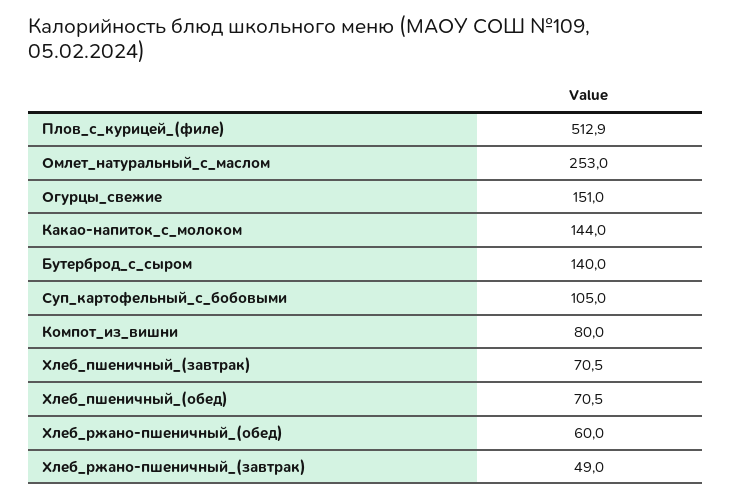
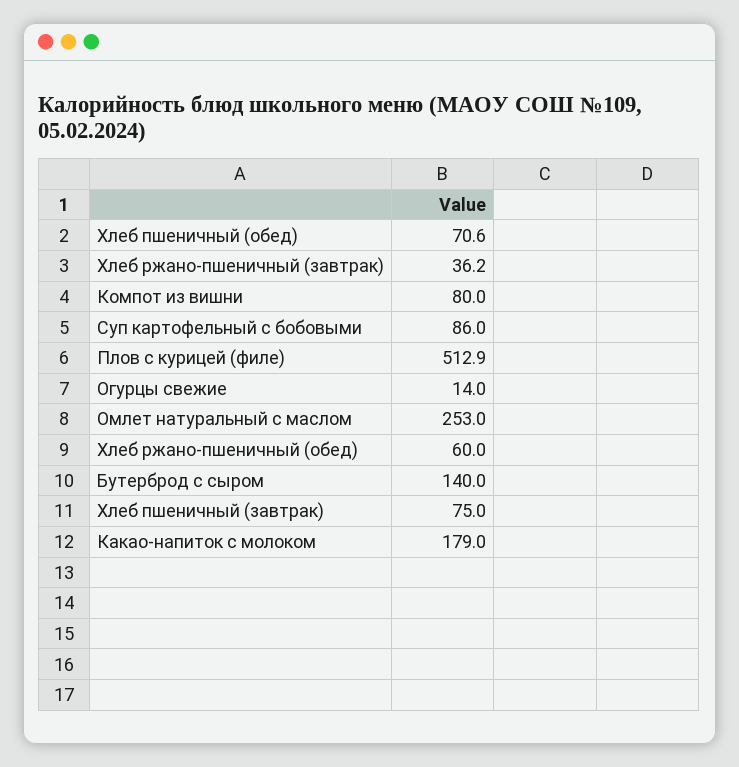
Огурцы_свежие: 151 -> 14
Какао-напиток_с_молоком: 144 -> 179
Суп_картофельный_с_бобовыми: 105 -> 86
Хлеб_пшеничный_(завтрак): 70.5 -> 75
Хлеб_пшеничный_(обед): 70.5 -> 70.6
Хлеб_ржано-пшеничный_(завтрак): 49 -> 36.2

